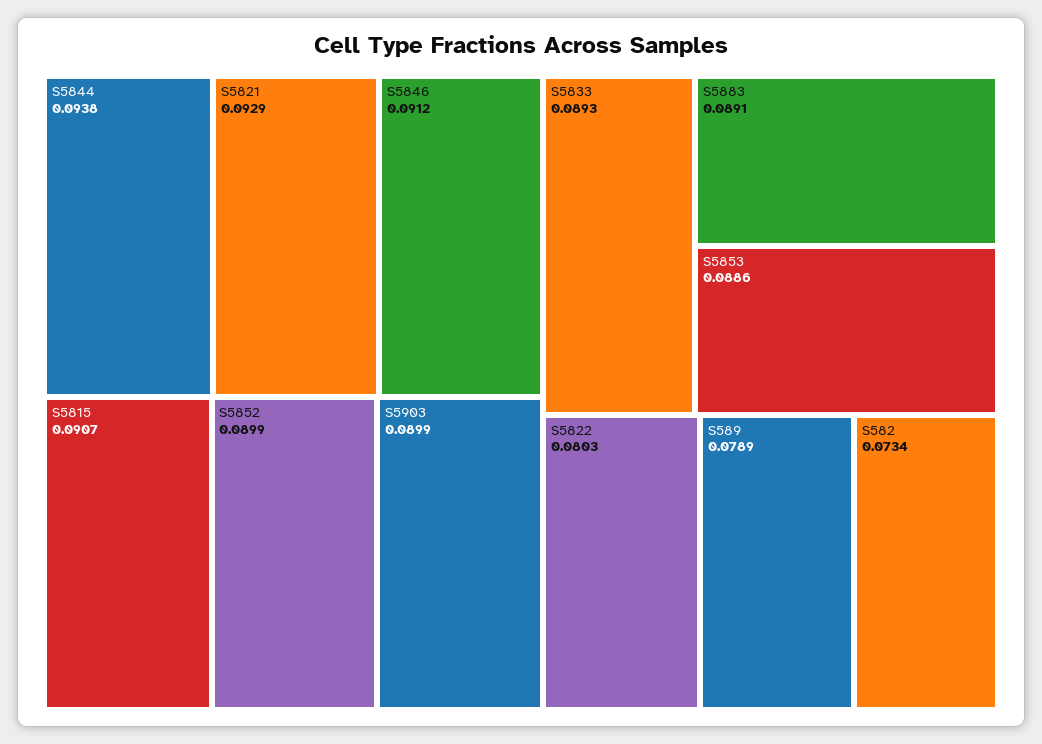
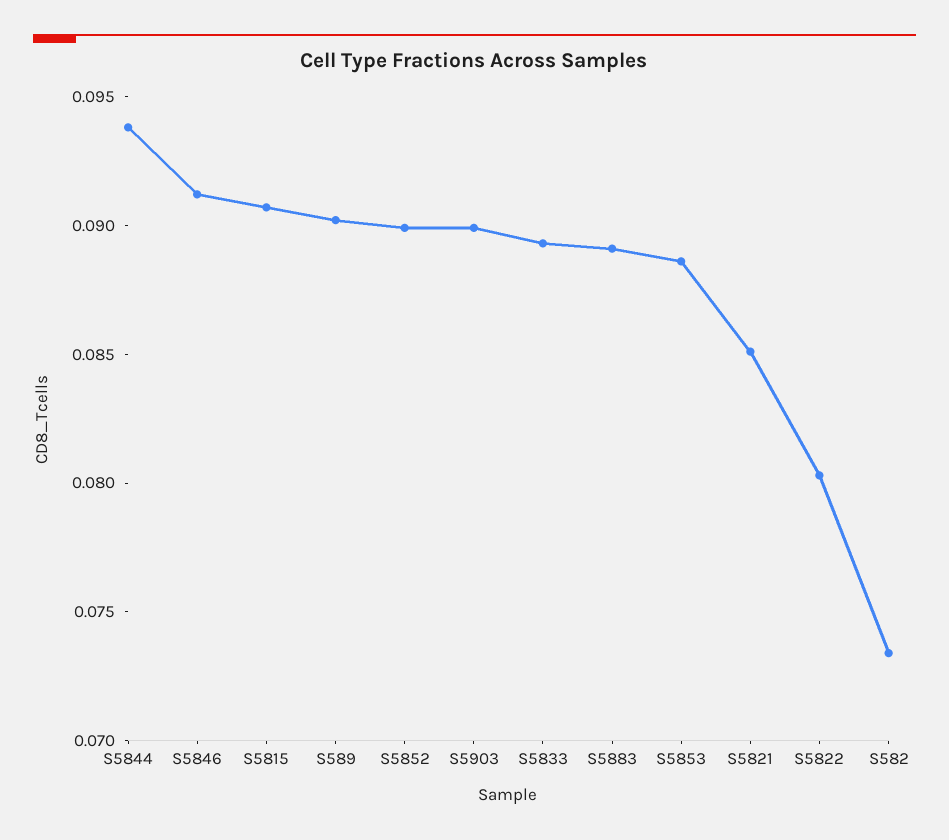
S5821: 0.0929 -> 0.085
S589: 0.0789 -> 0.09

